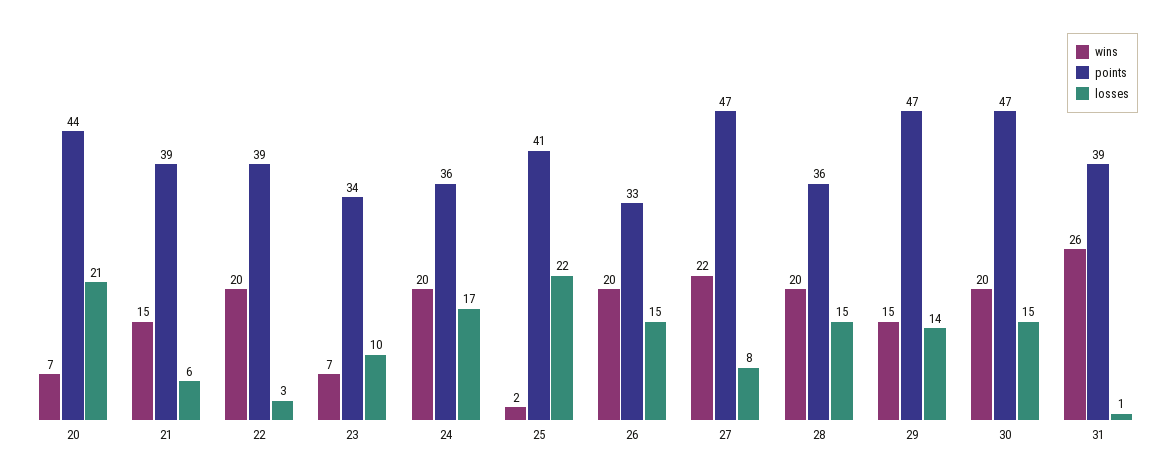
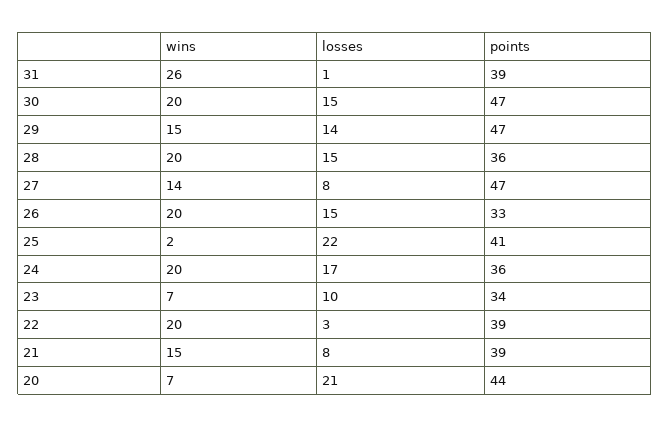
losses, 21: 6 -> 8
wins, 27: 22 -> 14

